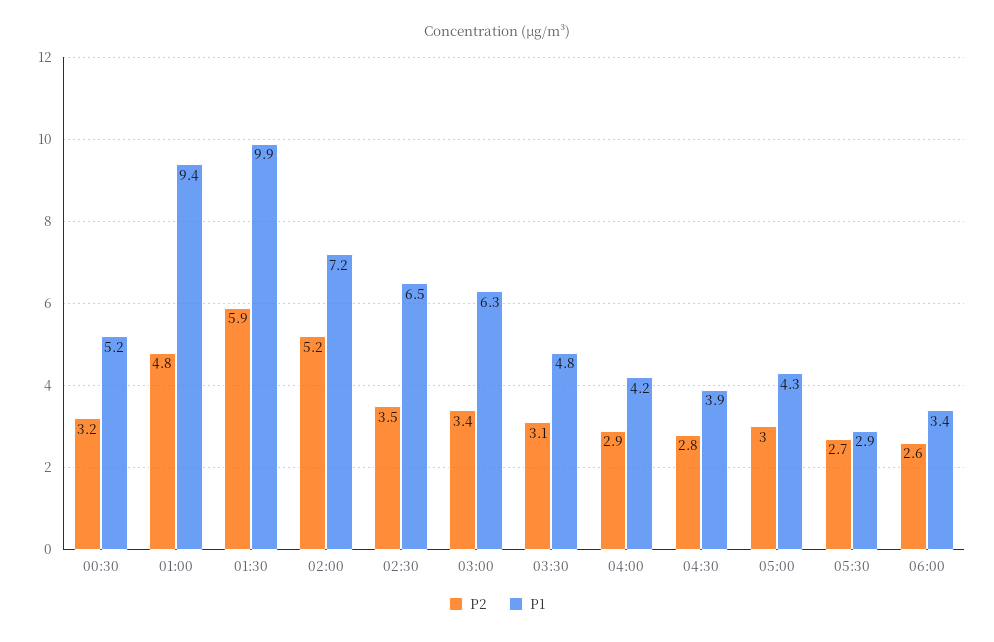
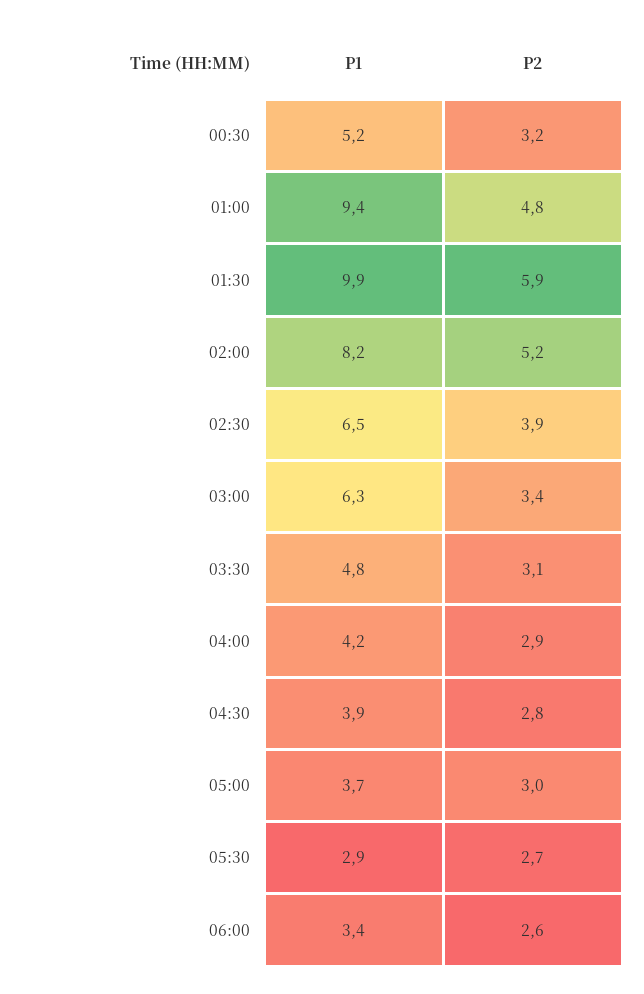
P1, 02:00: 7.2 -> 8.2
P2, 02:30: 3.5 -> 3.9
P1, 05:00: 4.3 -> 3.7

